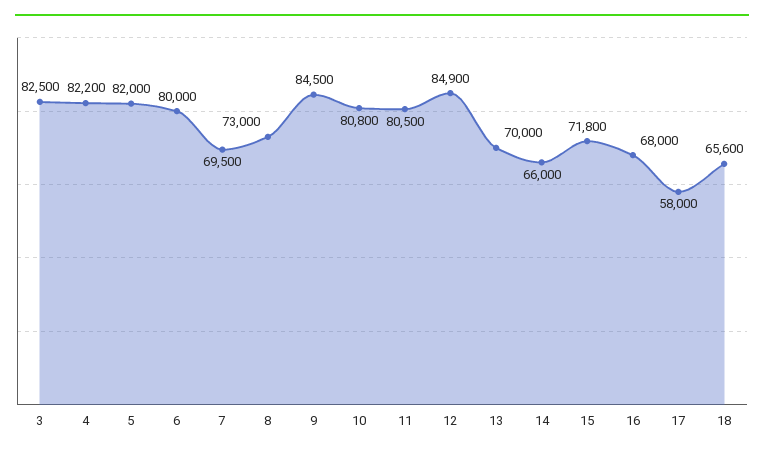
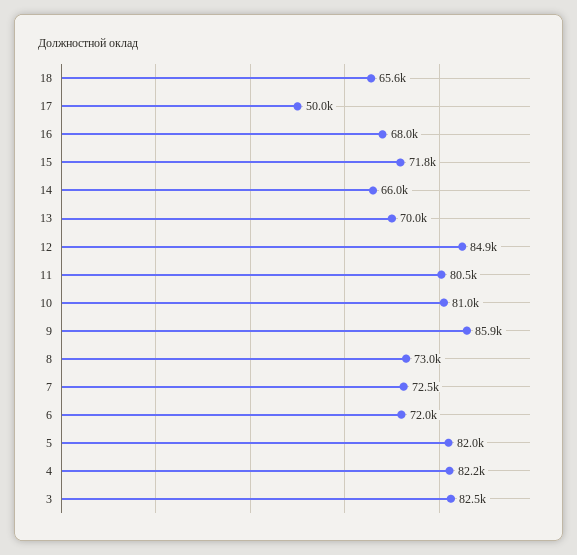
6: 80000 -> 72000
7: 69500 -> 72500
9: 84500 -> 85900
10: 80800 -> 81000
17: 58000 -> 50000

